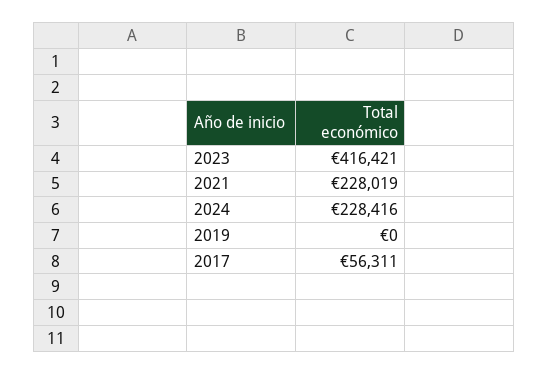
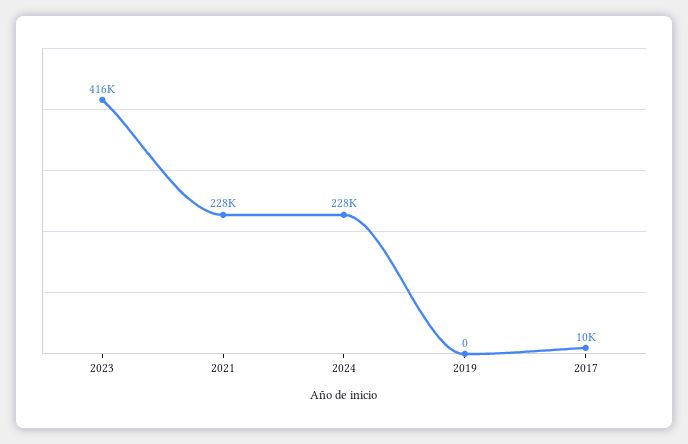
2017: 56311 -> 10000

